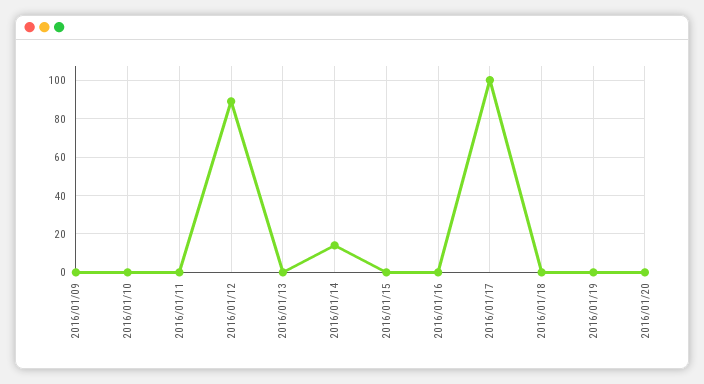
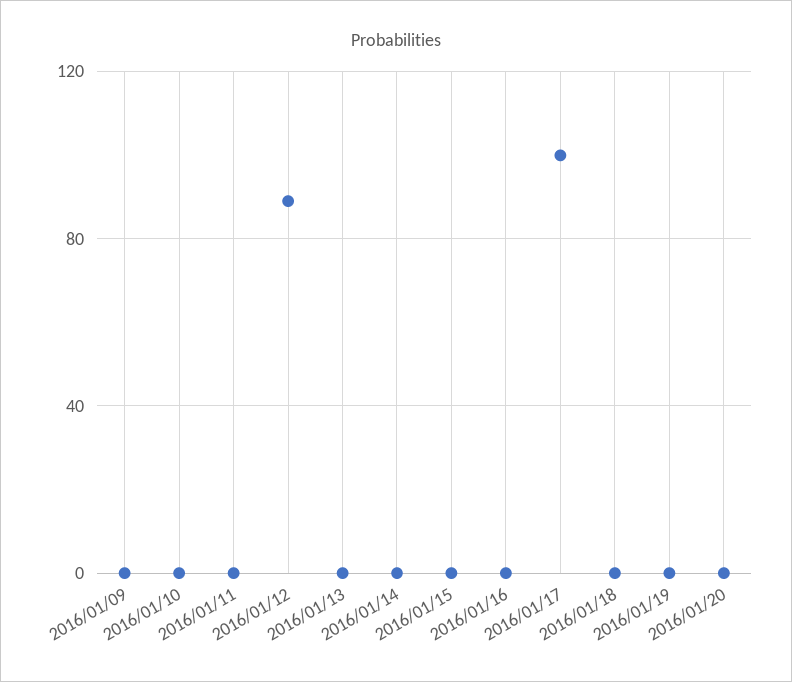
2016/01/14: 15 -> 0

